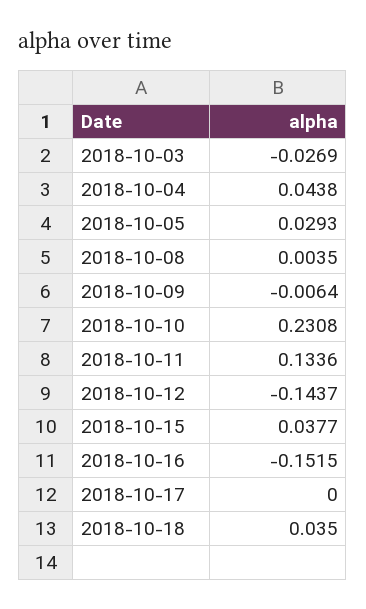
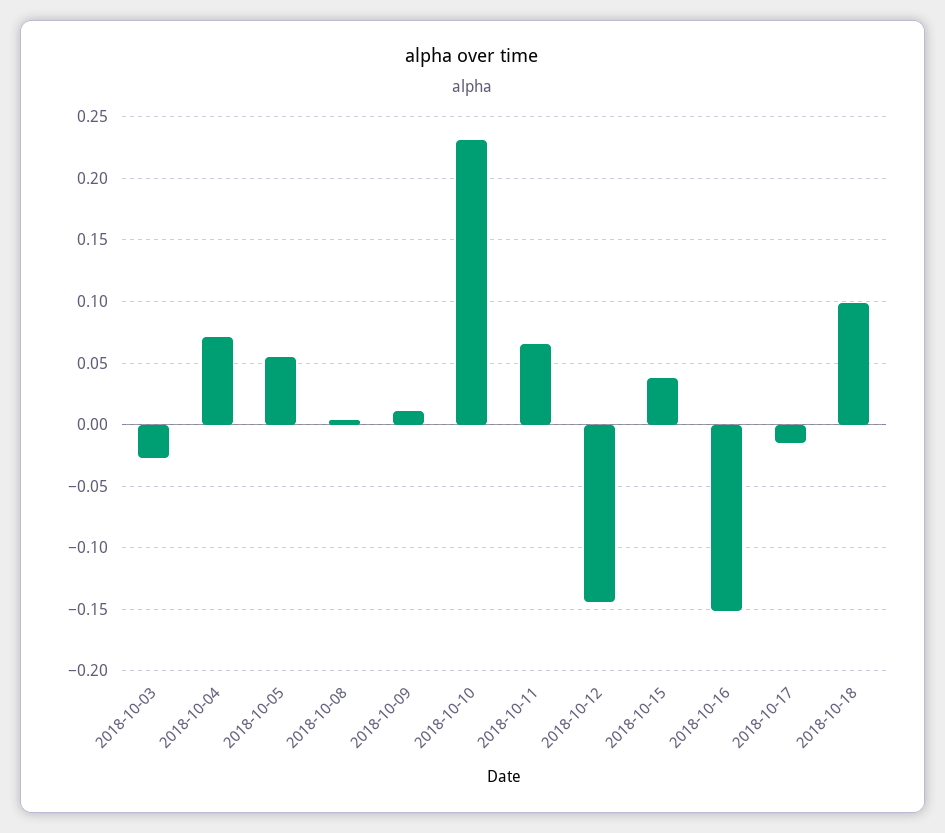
2018-10-04: 0.0438 -> 0.07
2018-10-05: 0.0293 -> 0.055
2018-10-09: -0.0064 -> 0.01
2018-10-11: 0.1336 -> 0.065
2018-10-17: 0 -> -0.015
2018-10-18: 0.035 -> 0.1

